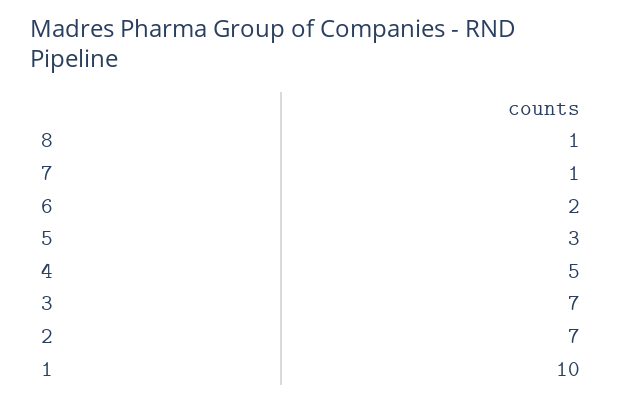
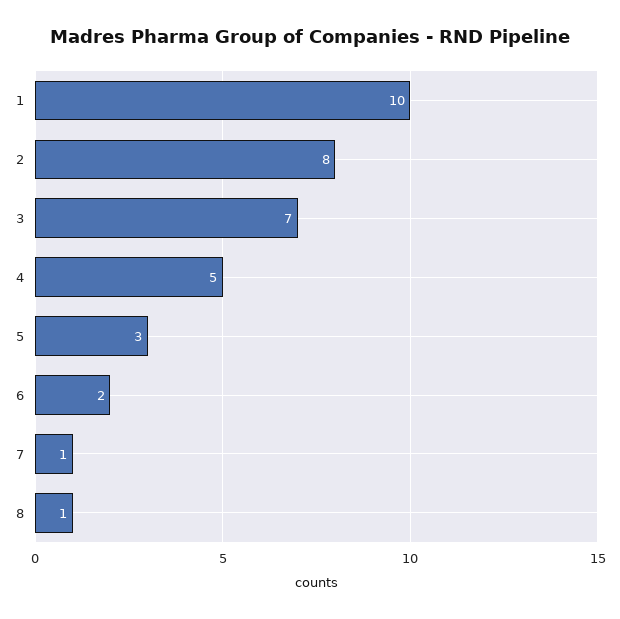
2: 7 -> 8

